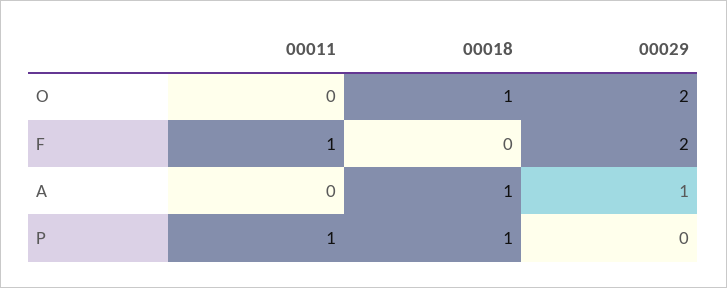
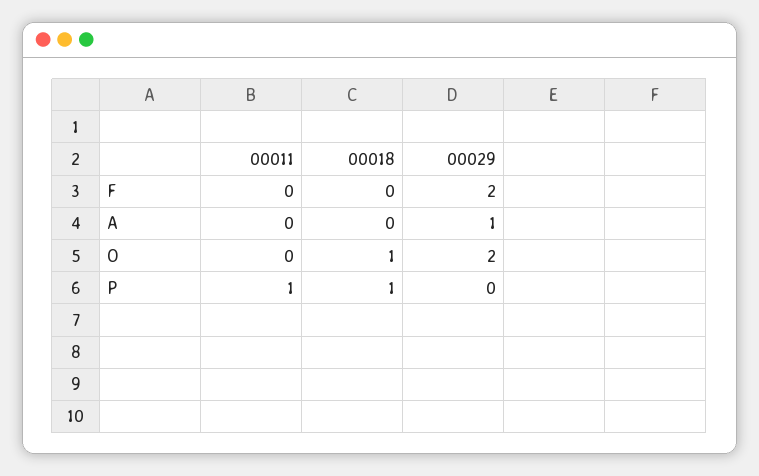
00011, F: 1 -> 0
00018, A: 1 -> 0

